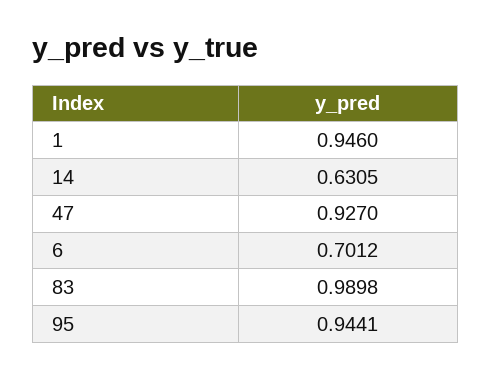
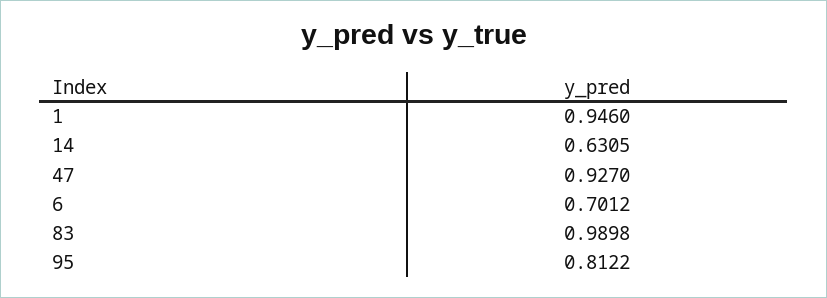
95: 0.9441 -> 0.8122

